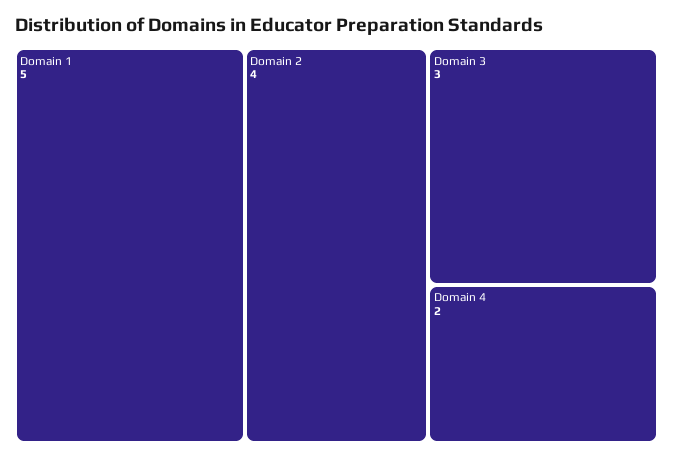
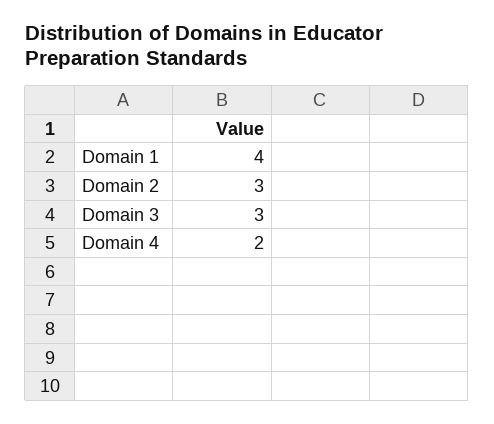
Domain 1: 5 -> 4
Domain 2: 4 -> 3

